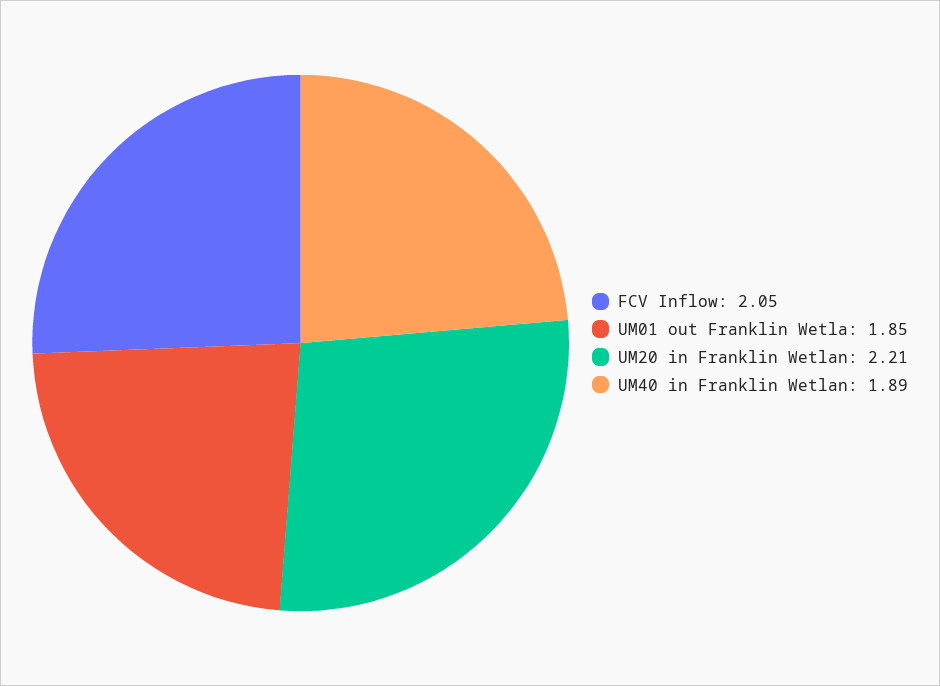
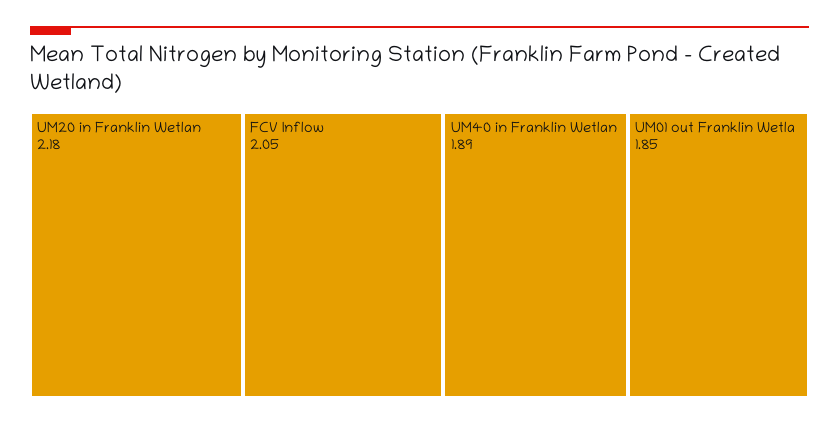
UM20 in Franklin Wetlan: 2.21 -> 2.18

